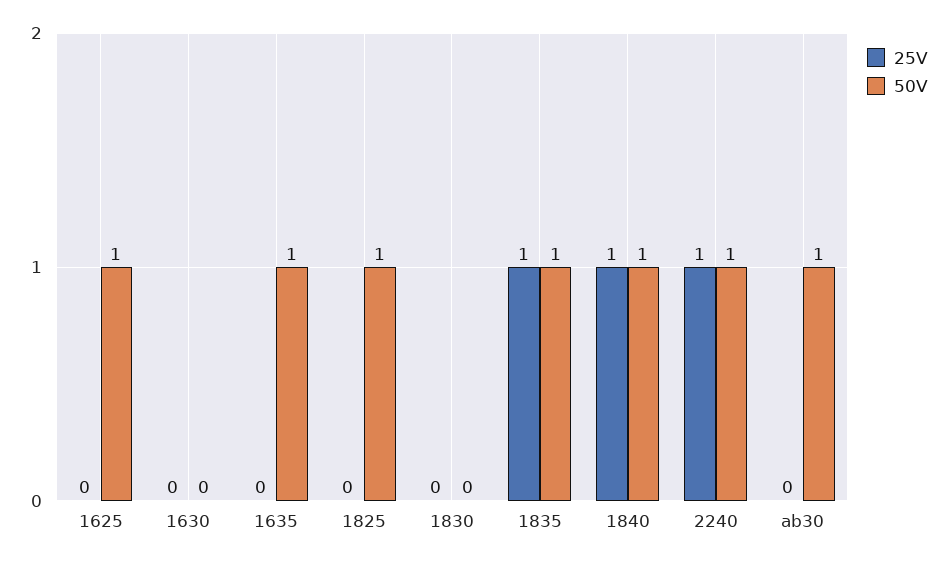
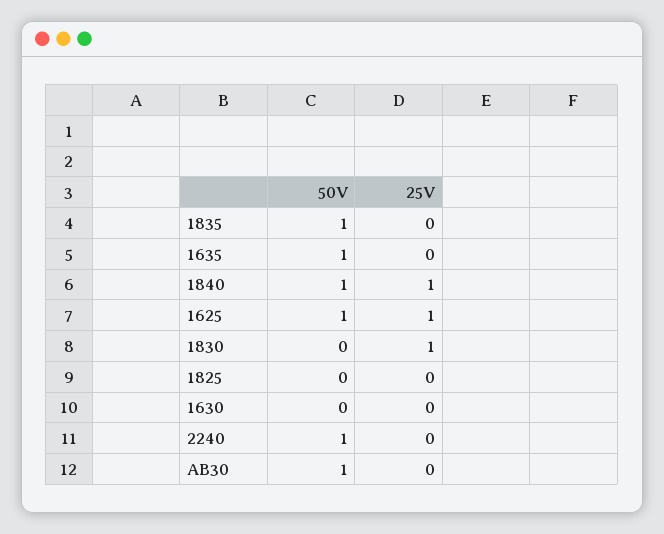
25V, 1625: 0 -> 1
50V, 1825: 1 -> 0
25V, 1830: 0 -> 1
25V, 1835: 1 -> 0
25V, 2240: 1 -> 0

